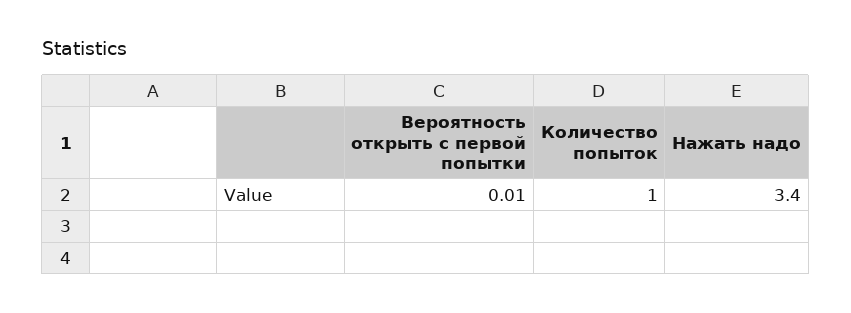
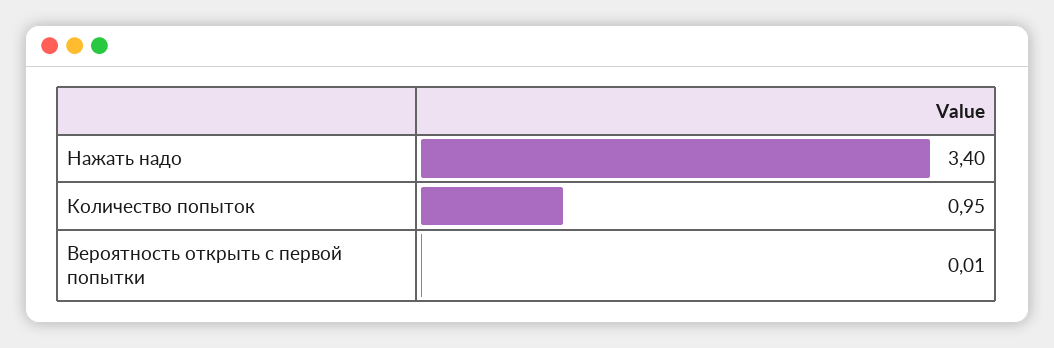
Количество попыток: 1 -> 0.95

